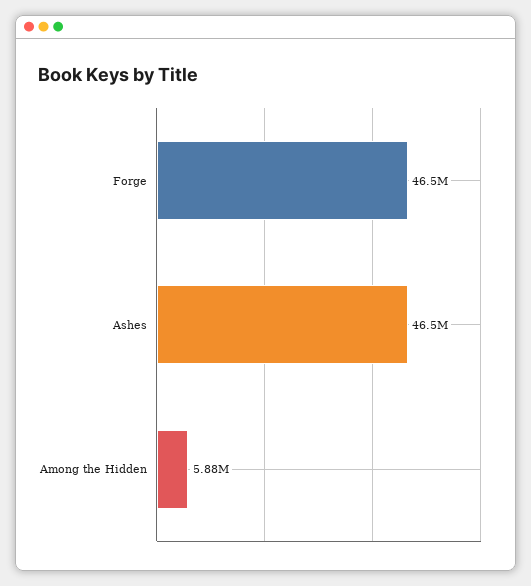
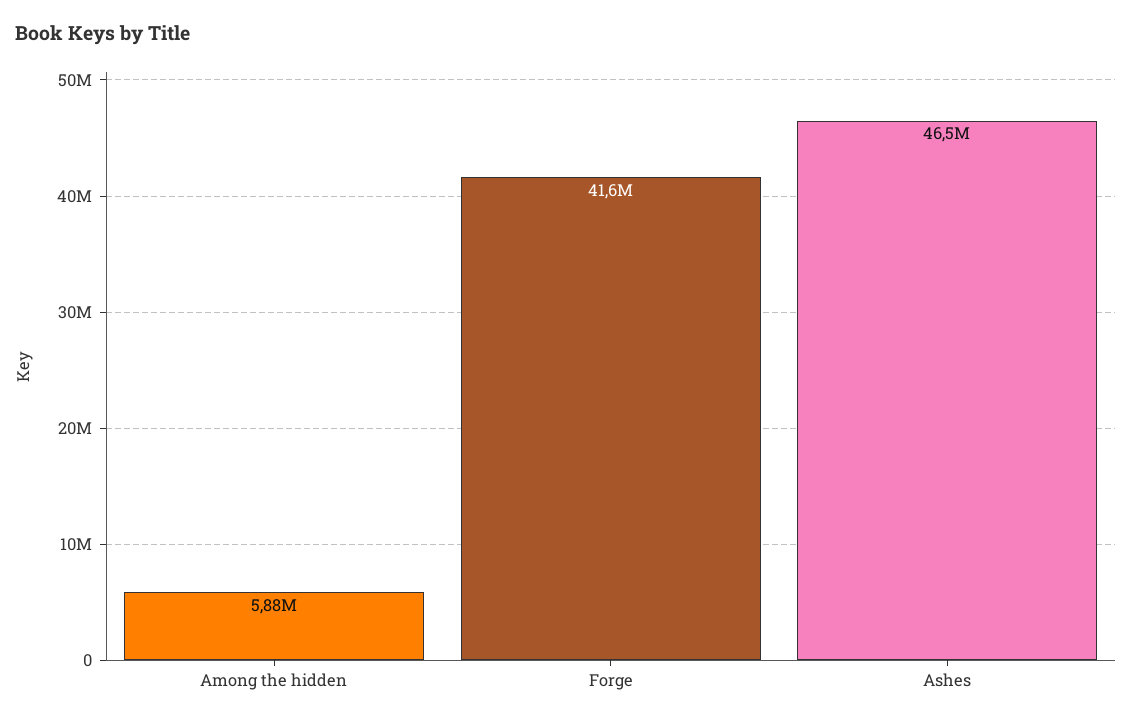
Forge: 46500000 -> 41600000

